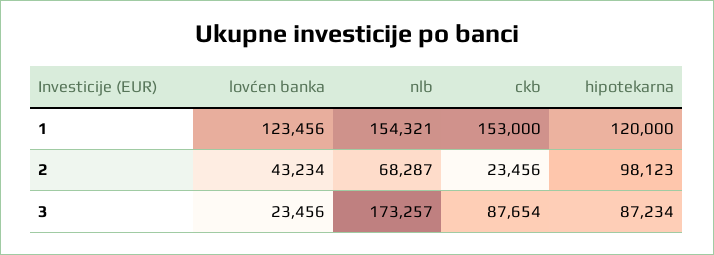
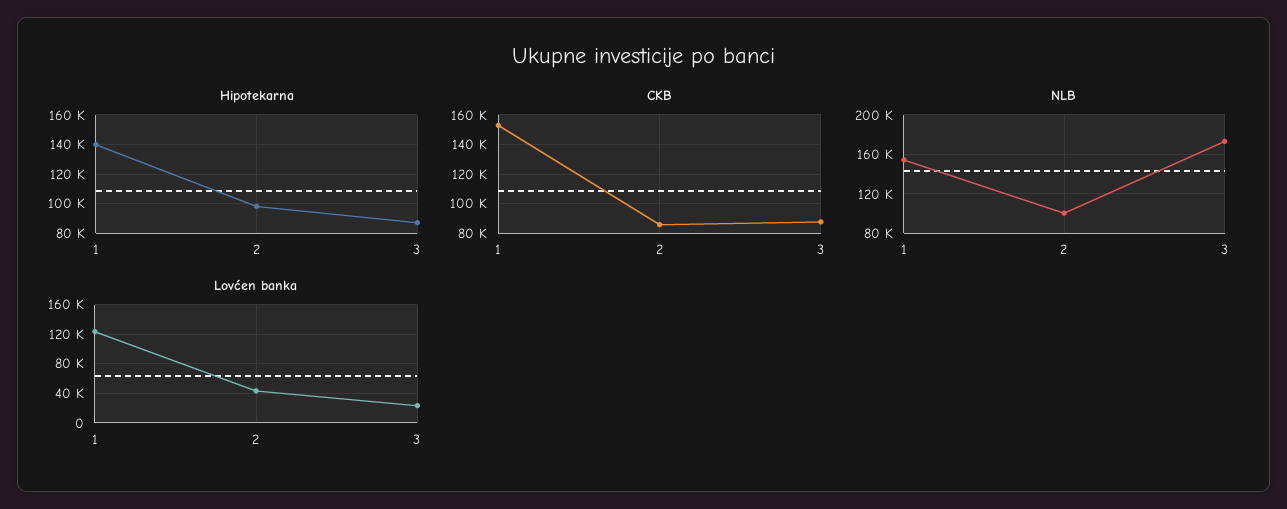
hipotekarna, 1: 120000 -> 140000
nlb, 2: 68287 -> 100000
ckb, 2: 23456 -> 85000

